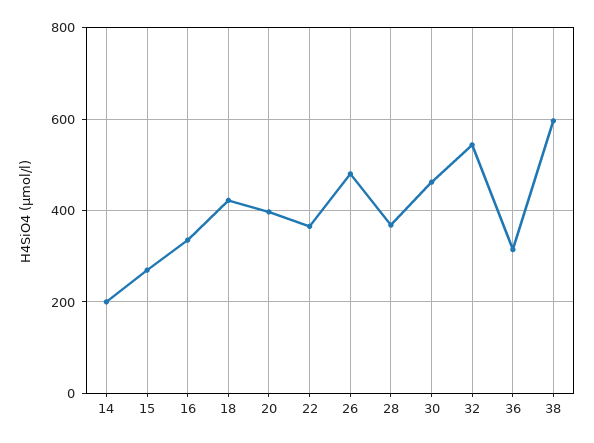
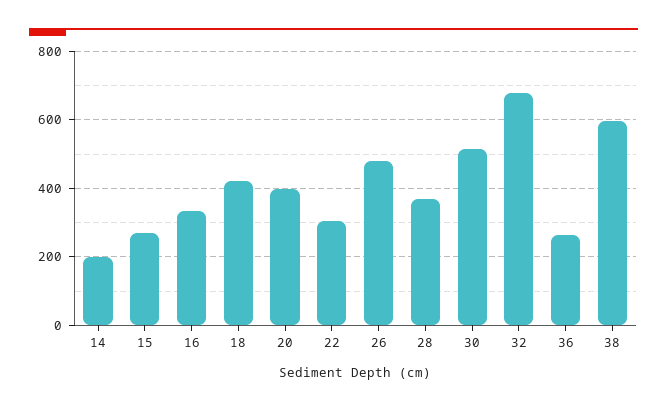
22: 360 -> 300
30: 460 -> 520
32: 540 -> 680
36: 320 -> 260

